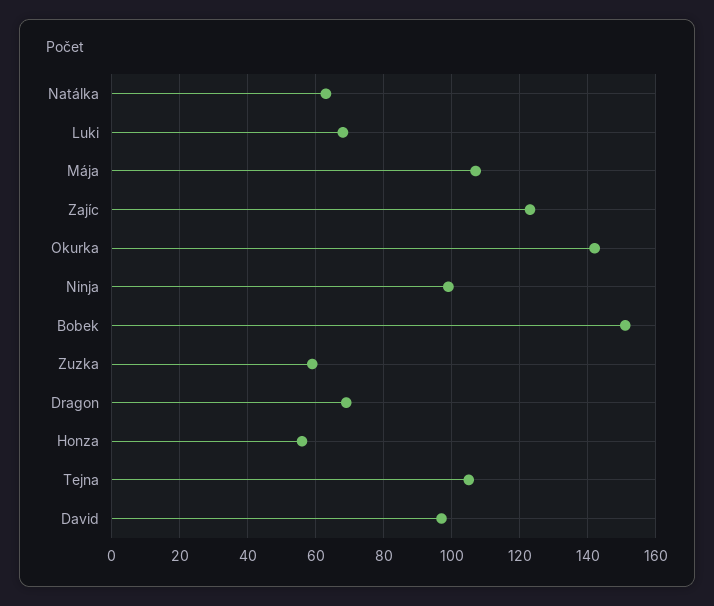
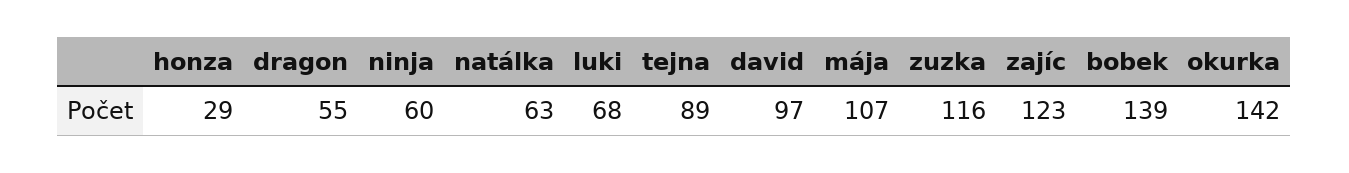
Ninja: 100 -> 60
Bobek: 150 -> 139
Zuzka: 60 -> 116
Dragon: 70 -> 55
Honza: 55 -> 29
Tejna: 105 -> 89

